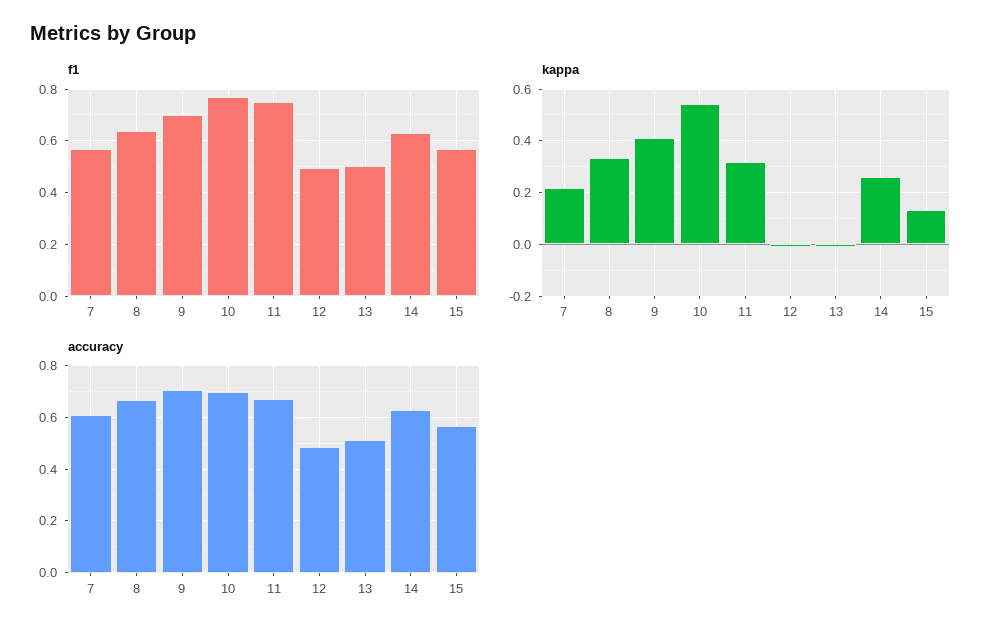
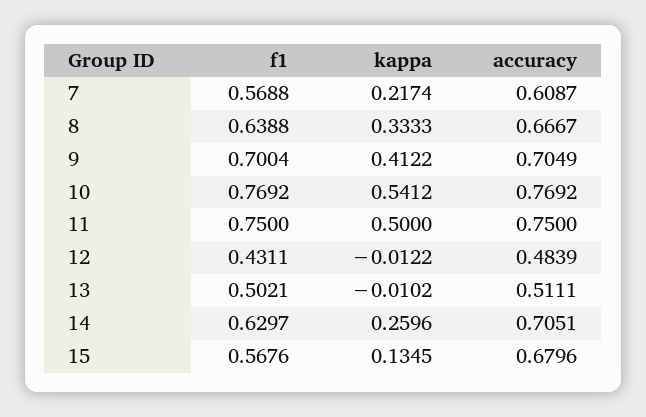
f1, 12: 0.5 -> 0.4311
kappa, 11: 0.325 -> 0.5
accuracy, 10: 0.7 -> 0.7692
accuracy, 11: 0.675 -> 0.75
accuracy, 14: 0.625 -> 0.7051
accuracy, 15: 0.575 -> 0.6796

